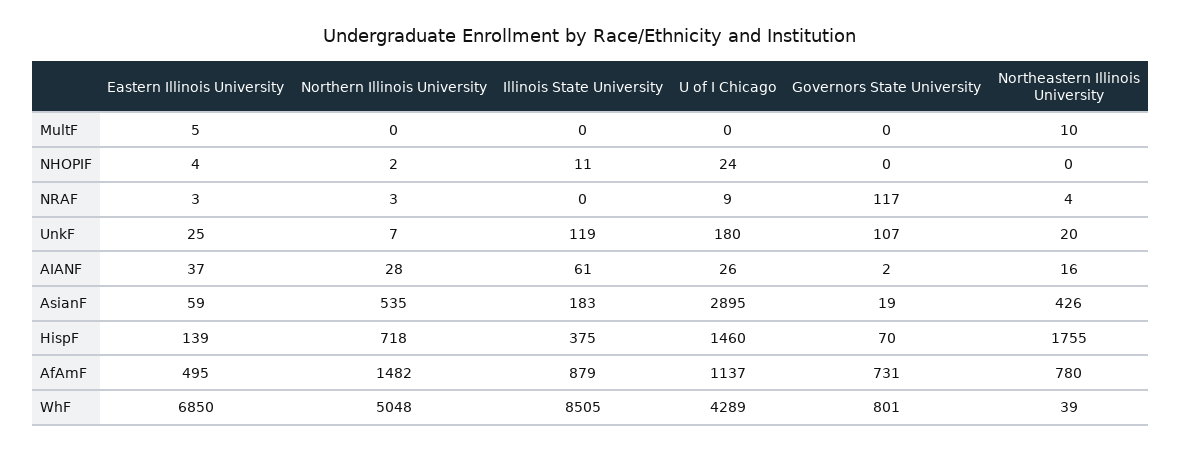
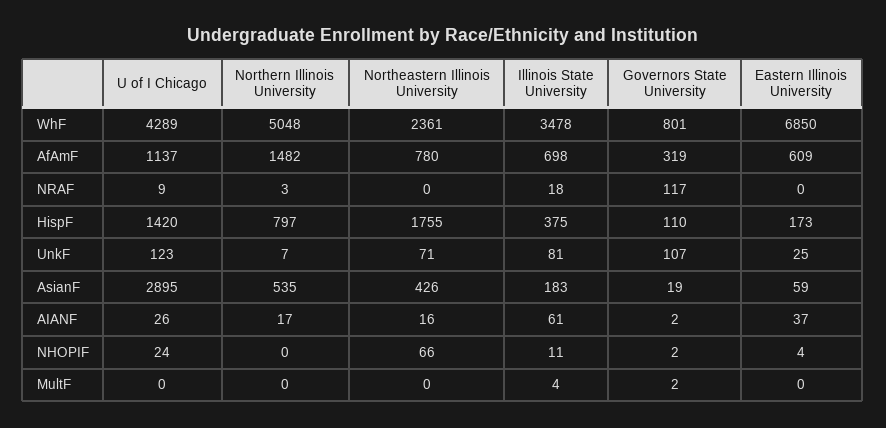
Eastern Illinois University, MultF: 5 -> 0
Illinois State University, MultF: 0 -> 4
Governors State University, MultF: 0 -> 2
Northeastern Illinois University, MultF: 10 -> 0
Northern Illinois University, NHOPIF: 2 -> 0
Governors State University, NHOPIF: 0 -> 2
Northeastern Illinois University, NHOPIF: 0 -> 66
Eastern Illinois University, NRAF: 3 -> 0
Illinois State University, NRAF: 0 -> 18
Northeastern Illinois University, NRAF: 4 -> 0
Illinois State University, UnkF: 119 -> 81
U of I Chicago, UnkF: 180 -> 123
Northeastern Illinois University, UnkF: 20 -> 71
Northern Illinois University, AIANF: 28 -> 17
Eastern Illinois University, HispF: 139 -> 173
Northern Illinois University, HispF: 718 -> 797
U of I Chicago, HispF: 1460 -> 1420
Governors State University, HispF: 70 -> 110
Eastern Illinois University, AfAmF: 495 -> 609
Illinois State University, AfAmF: 879 -> 698
Governors State University, AfAmF: 731 -> 319
Illinois State University, WhF: 8505 -> 3478
Northeastern Illinois University, WhF: 39 -> 2361

